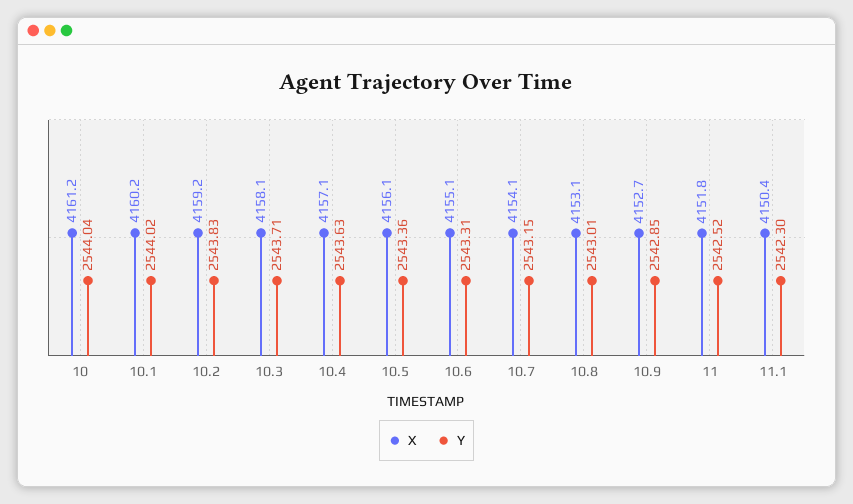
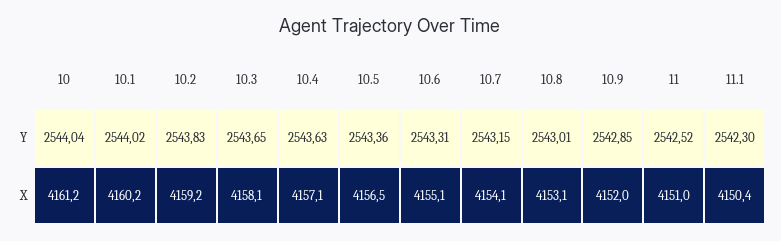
Y, 10.3: 2543.71 -> 2543.65
X, 10.5: 4156.1 -> 4156.5
X, 10.9: 4152.7 -> 4152
X, 11: 4151.8 -> 4151

